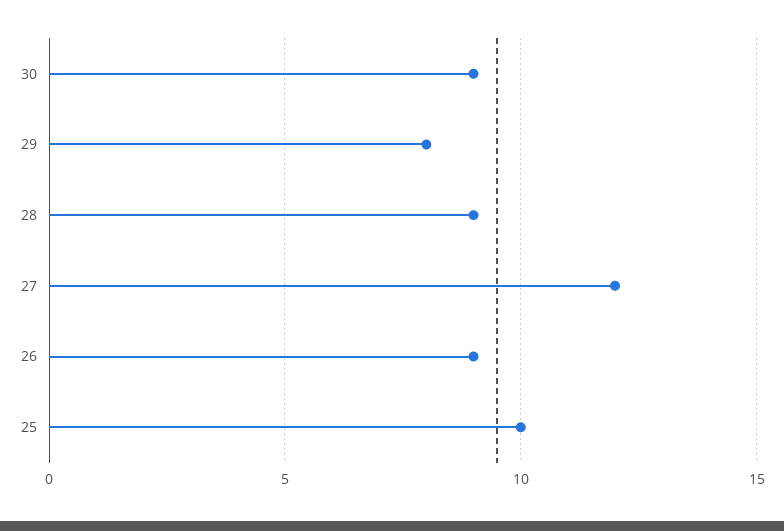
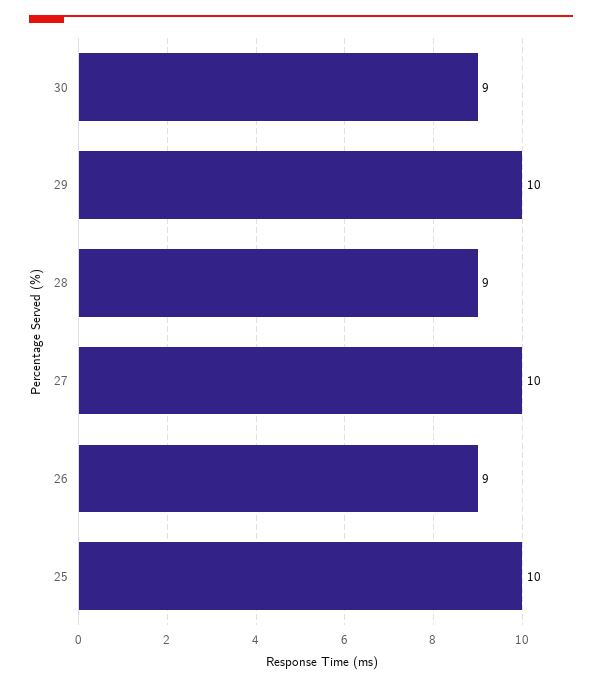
29: 8 -> 10
27: 12 -> 10

